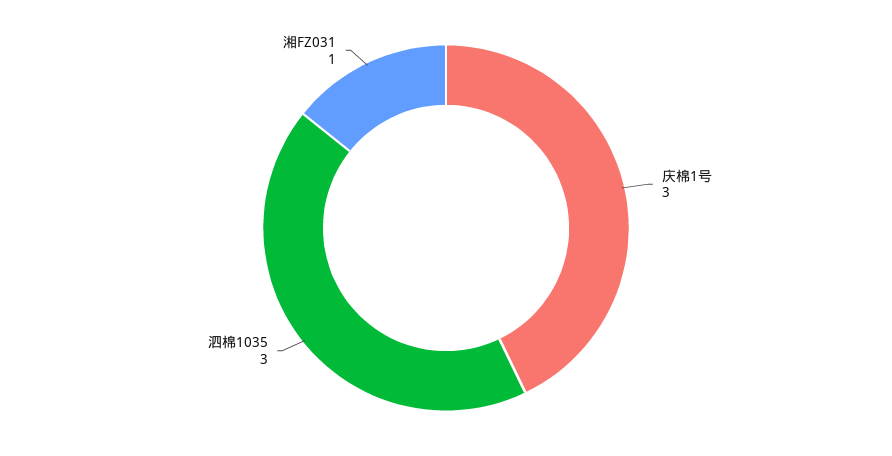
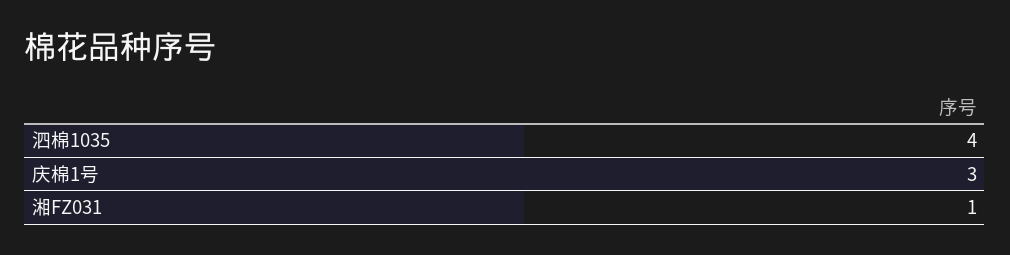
泗棉1035: 3 -> 4

